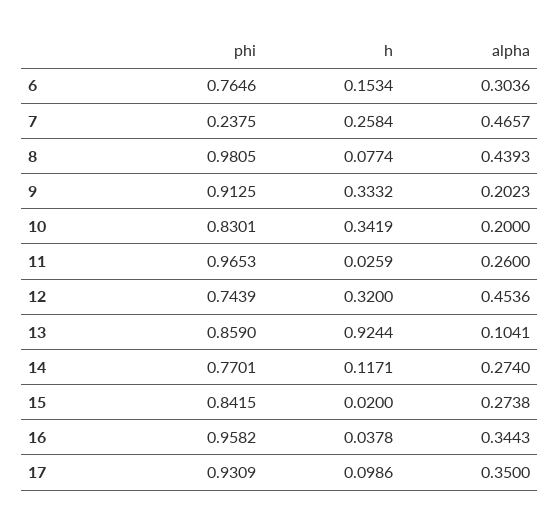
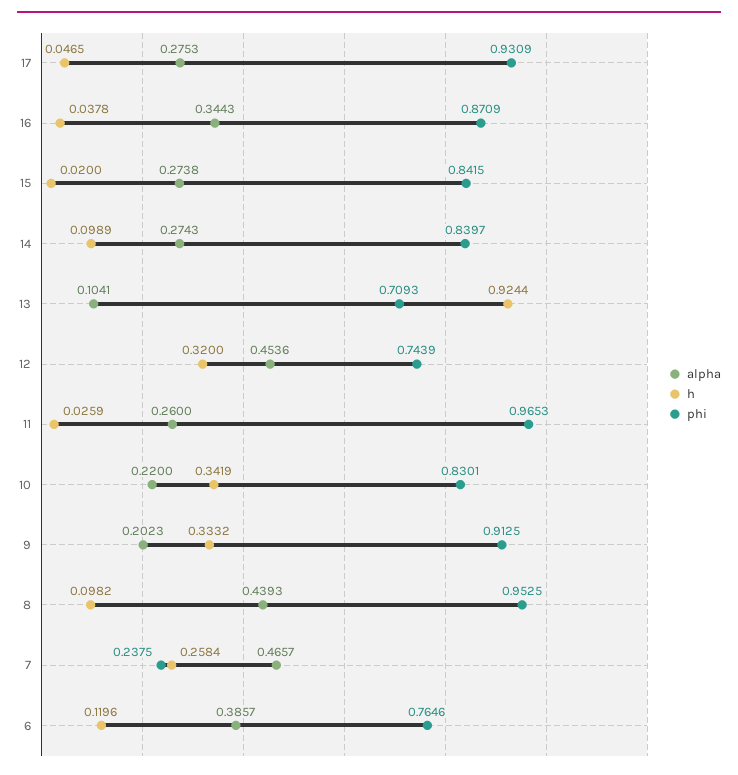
h, 6: 0.1534 -> 0.1196
alpha, 6: 0.3036 -> 0.3857
phi, 8: 0.9805 -> 0.9525
h, 8: 0.0774 -> 0.0982
alpha, 10: 0.2 -> 0.22
phi, 13: 0.859 -> 0.7093
phi, 14: 0.7701 -> 0.8397
h, 14: 0.1171 -> 0.0989
alpha, 14: 0.274 -> 0.2743
phi, 16: 0.9582 -> 0.8709
h, 17: 0.0986 -> 0.0465
alpha, 17: 0.35 -> 0.2753

